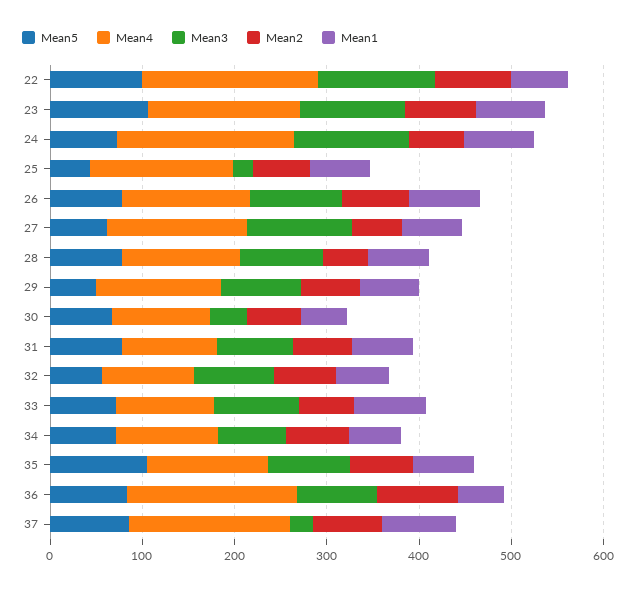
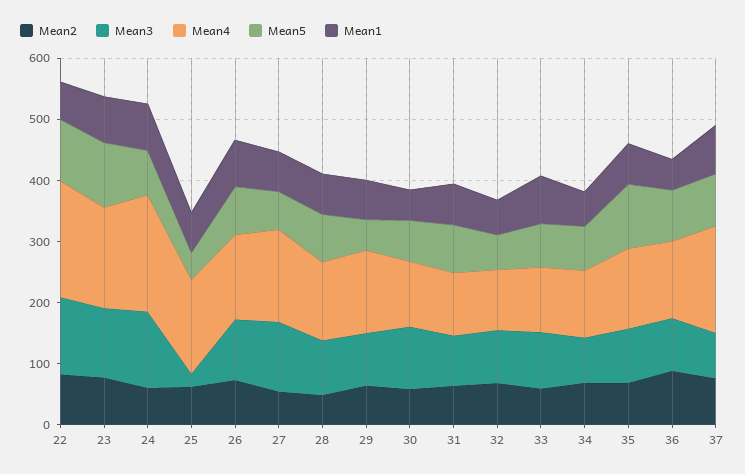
Mean3, 30: 40 -> 100
Mean4, 36: 180 -> 120
Mean3, 37: 20 -> 80

